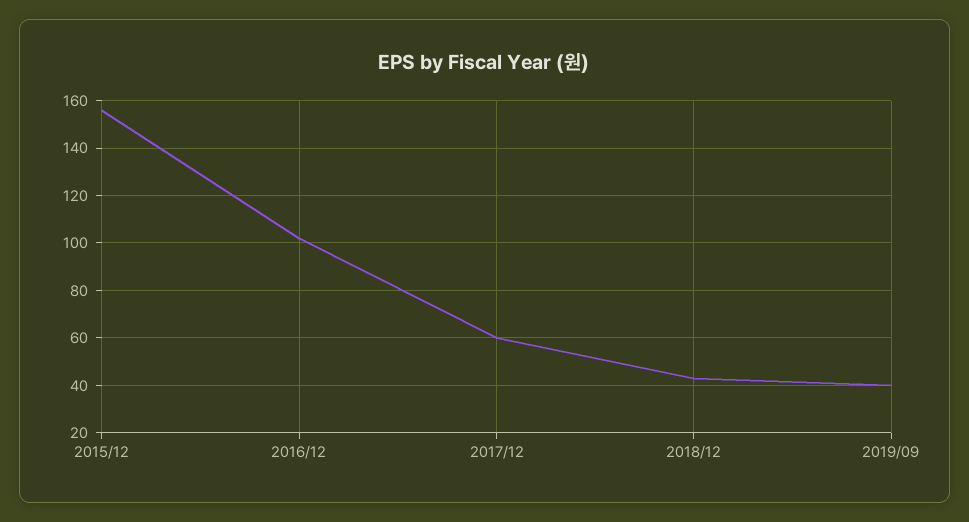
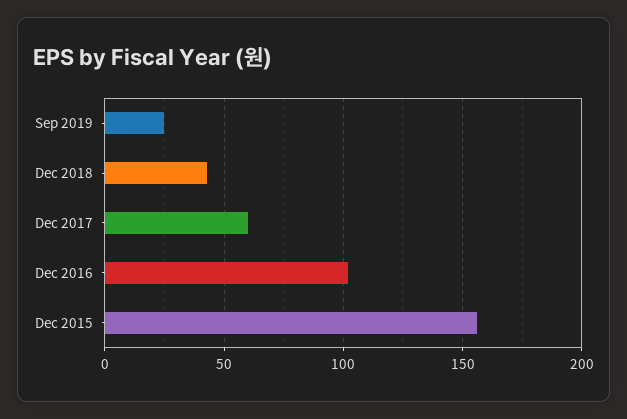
2019/09: 40 -> 25

